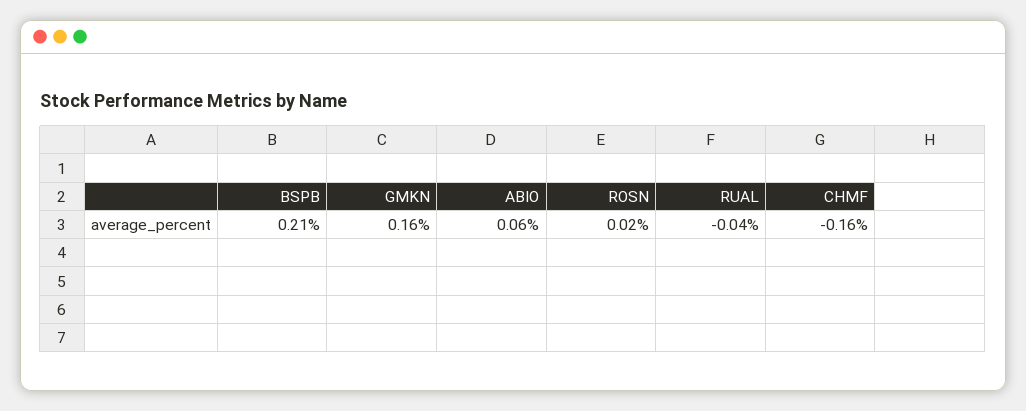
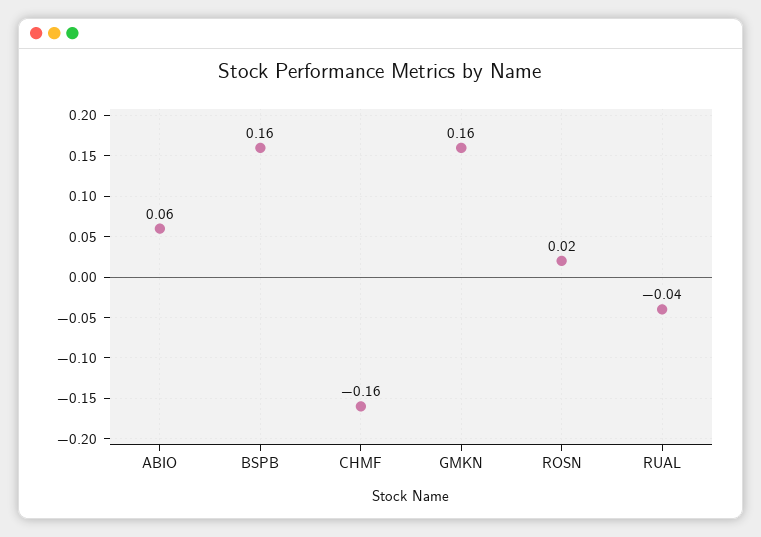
BSPB: 0.21 -> 0.16

